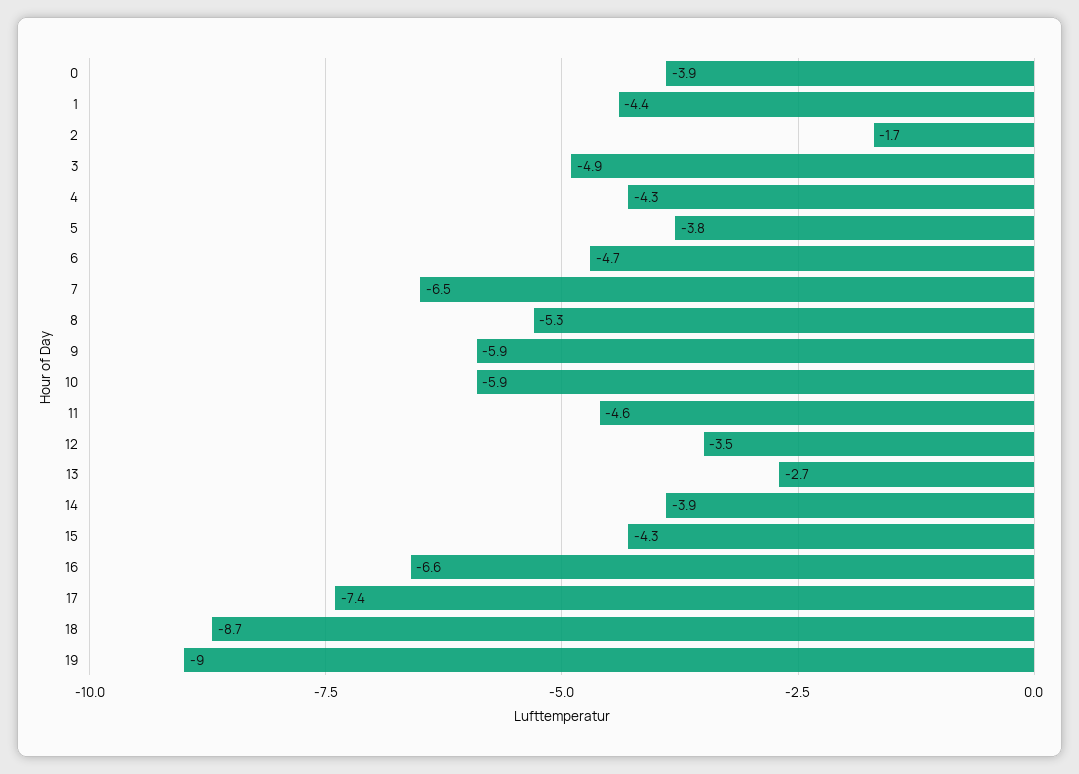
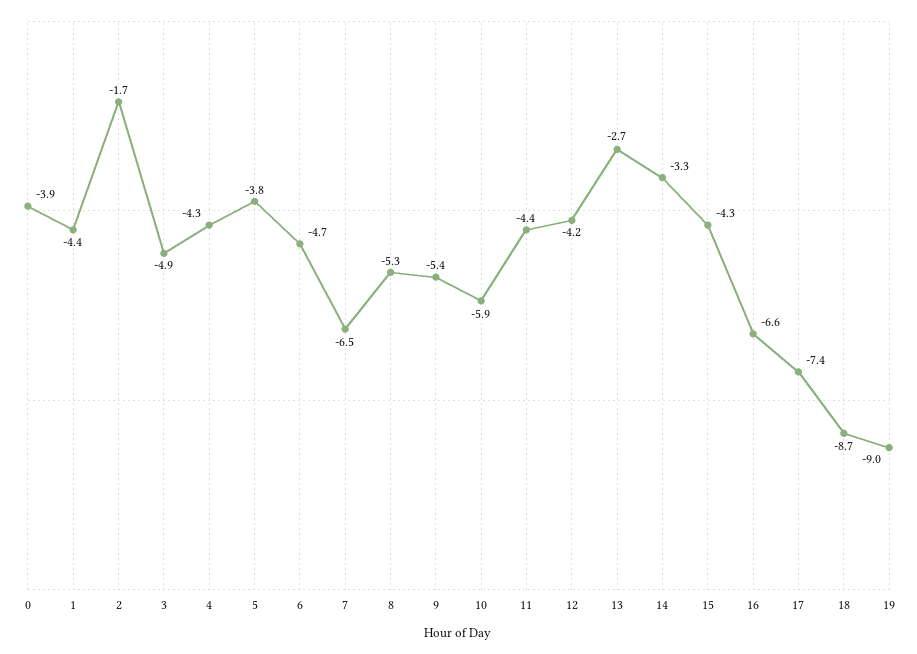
9: -5.9 -> -5.4
11: -4.6 -> -4.4
12: -3.5 -> -4.2
14: -3.9 -> -3.3

